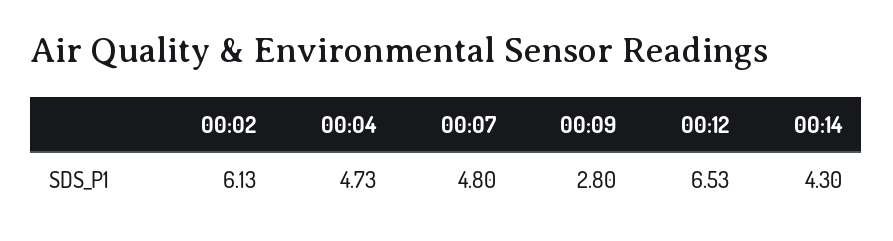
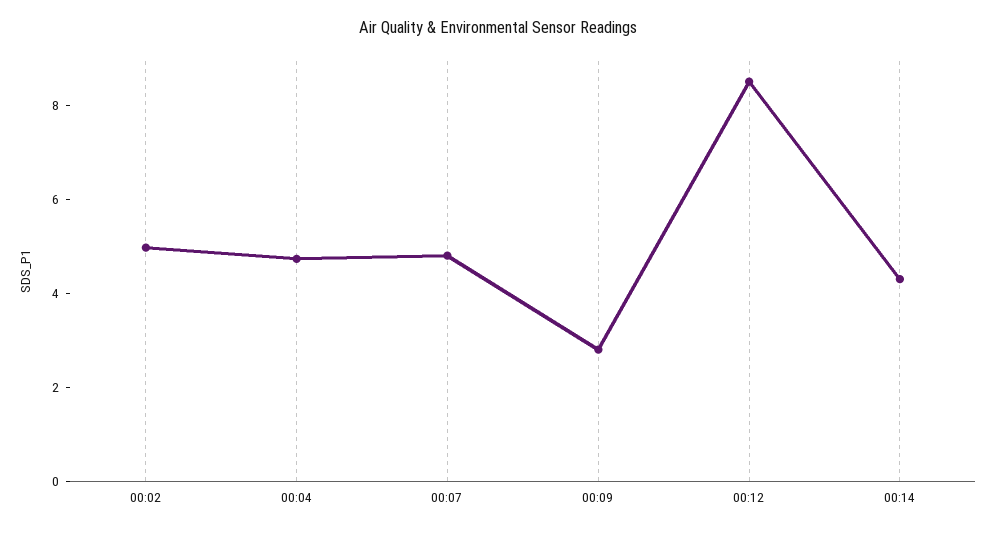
00:02: 6.13 -> 5
00:12: 6.53 -> 8.5

